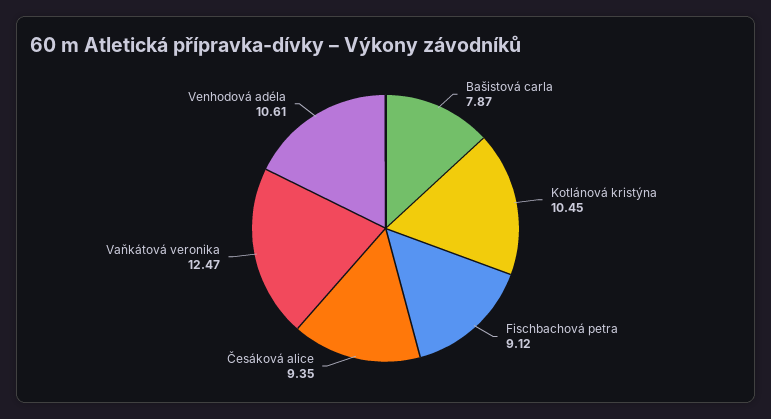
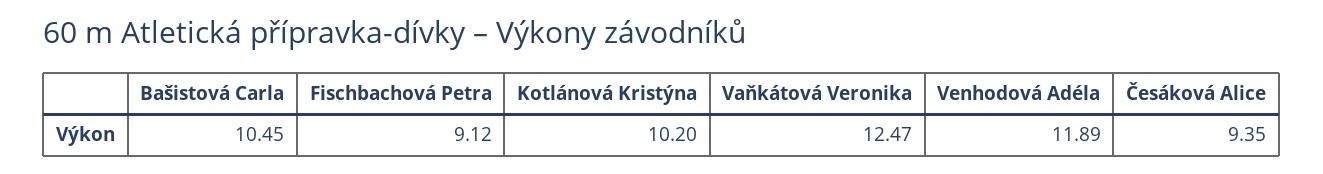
Bašistová carla: 7.87 -> 10.45
Kotlánová kristýna: 10.45 -> 10.2
Venhodová adéla: 10.61 -> 11.89

